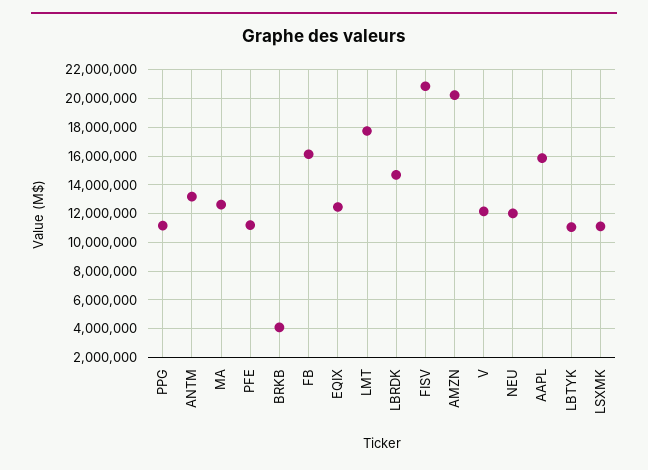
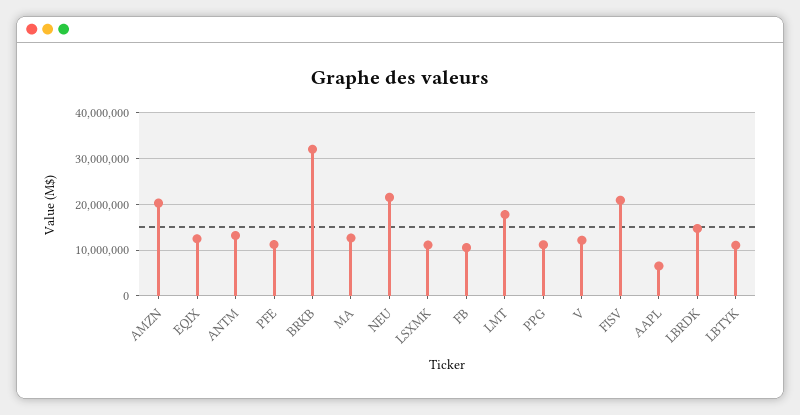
BRKB: 4000000 -> 32000000
FB: 16000000 -> 10000000
NEU: 12000000 -> 22000000
AAPL: 16000000 -> 6000000

